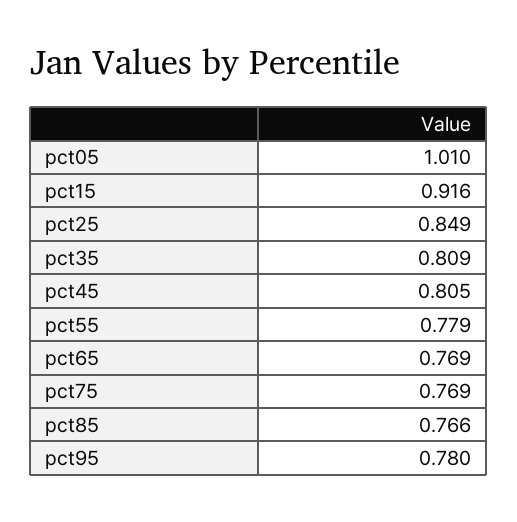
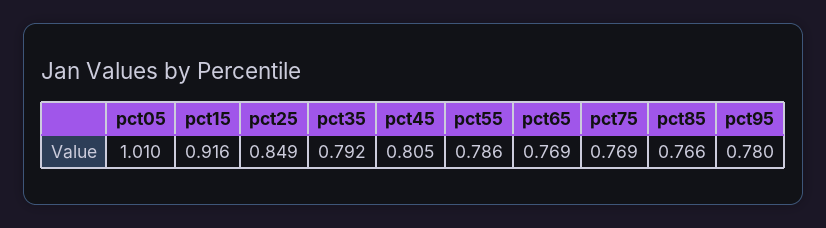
pct35: 0.809 -> 0.792
pct55: 0.779 -> 0.786

